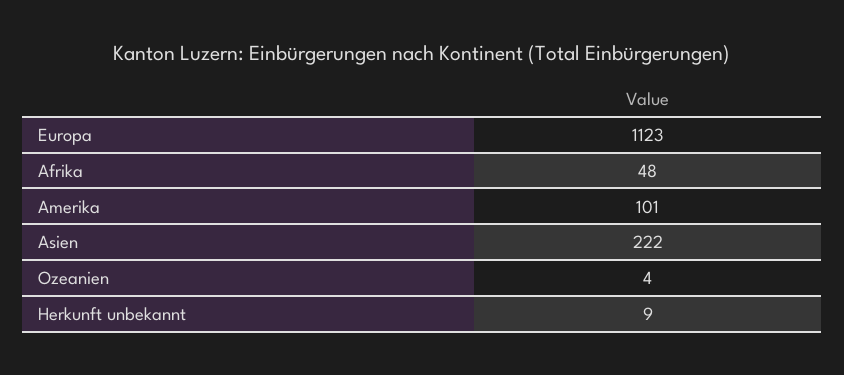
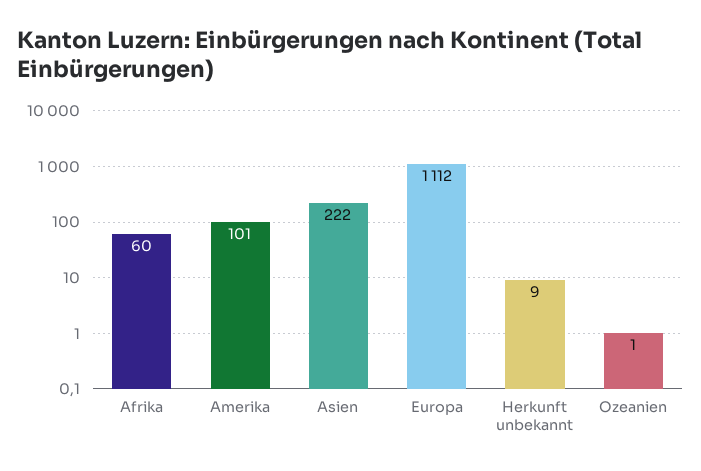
Europa: 1123 -> 1112
Afrika: 48 -> 60
Ozeanien: 4 -> 1

